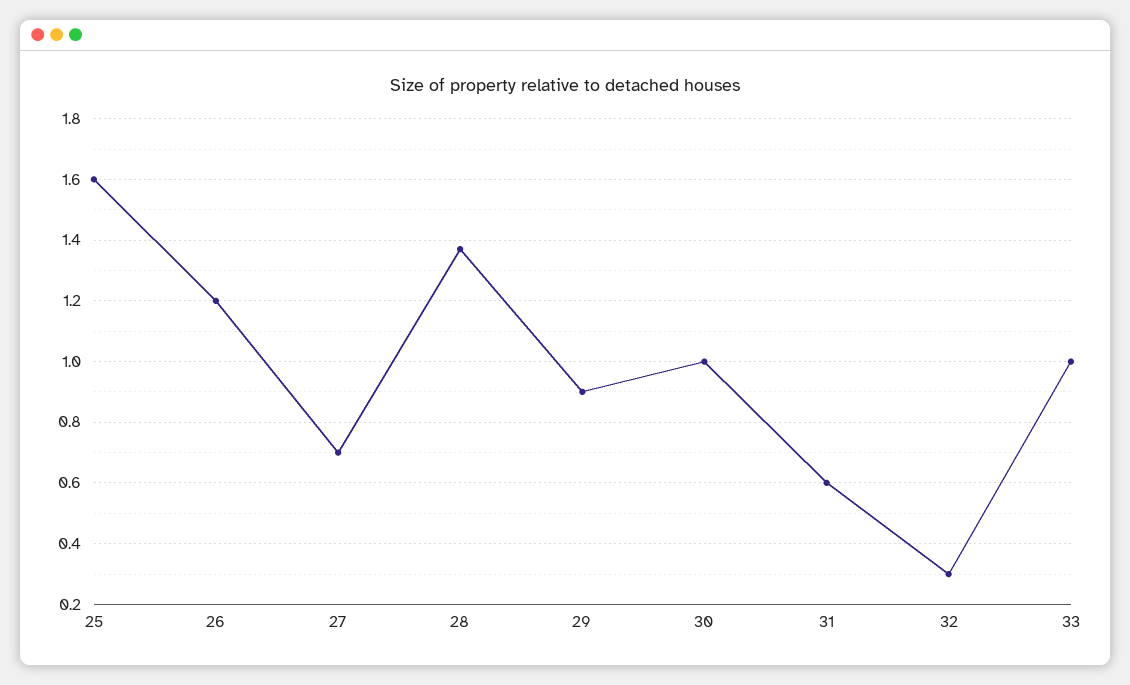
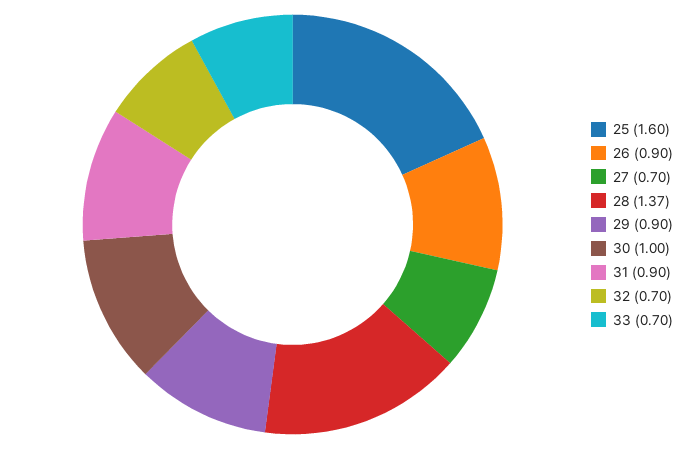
26: 1.2 -> 0.9
31: 0.6 -> 0.9
32: 0.3 -> 0.7
33: 1 -> 0.7

